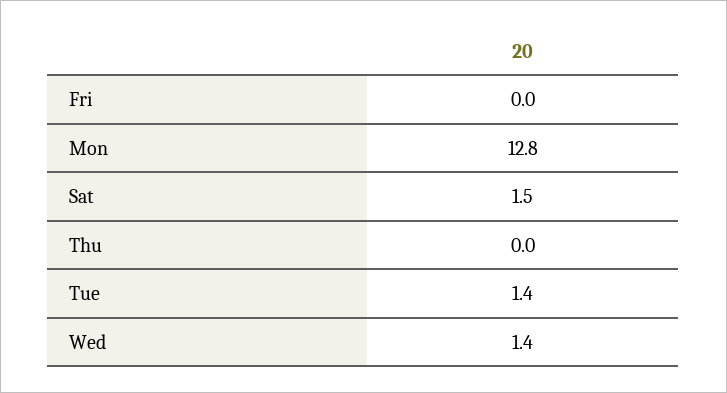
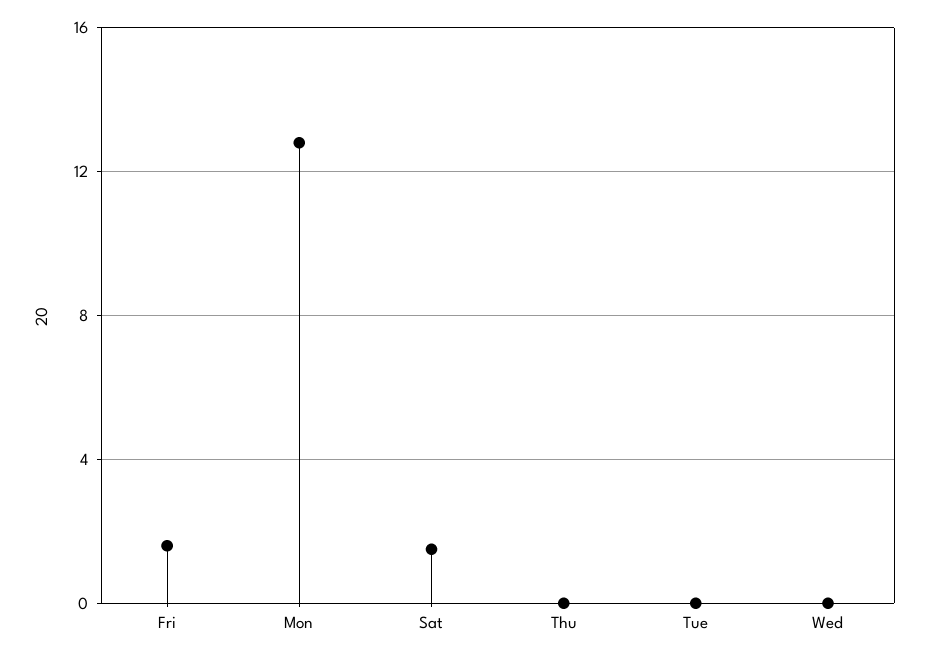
Fri: 0 -> 1.5
Tue: 1.4 -> 0
Wed: 1.4 -> 0

